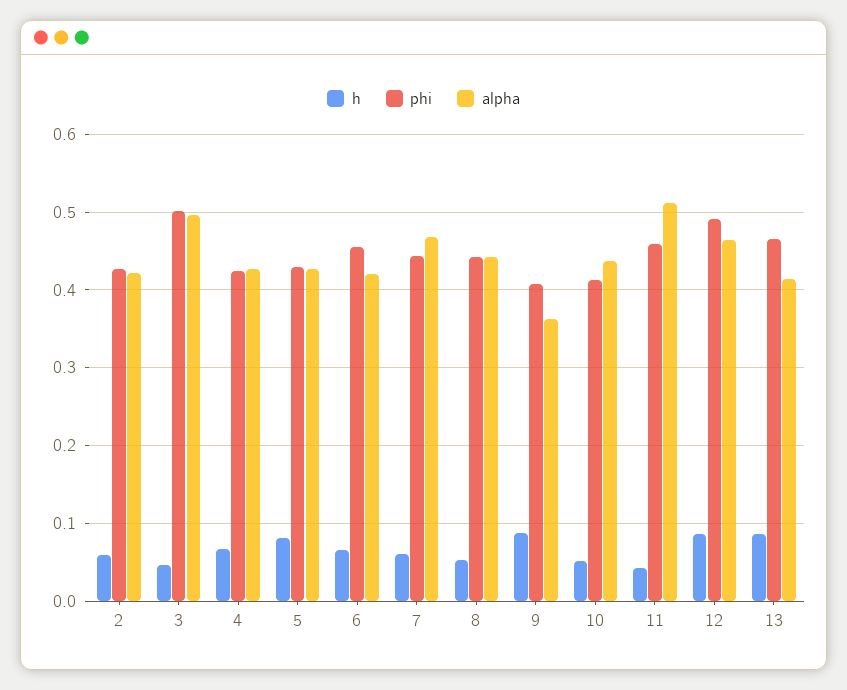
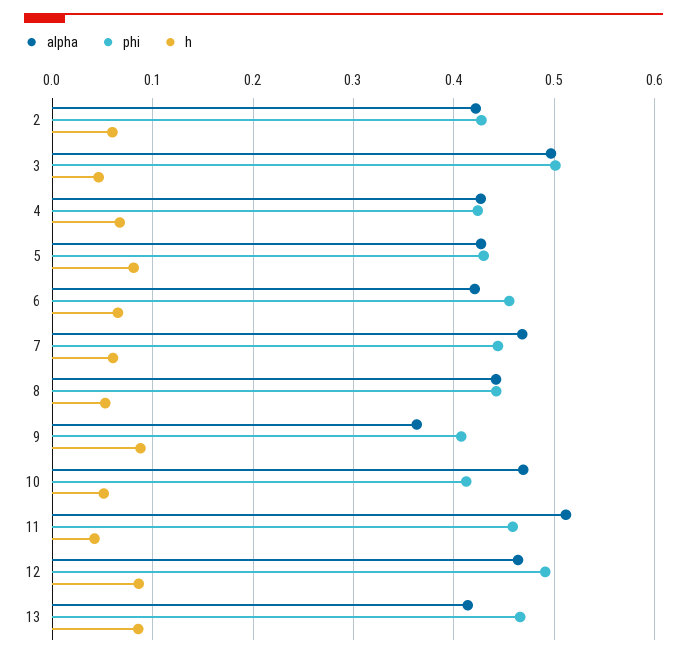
alpha, 10: 0.44 -> 0.47

